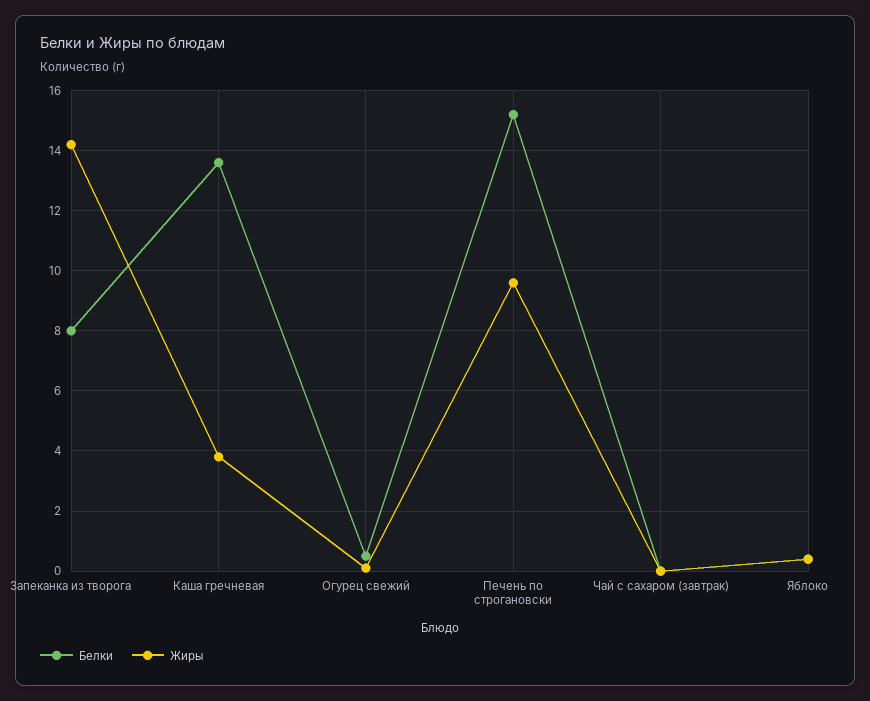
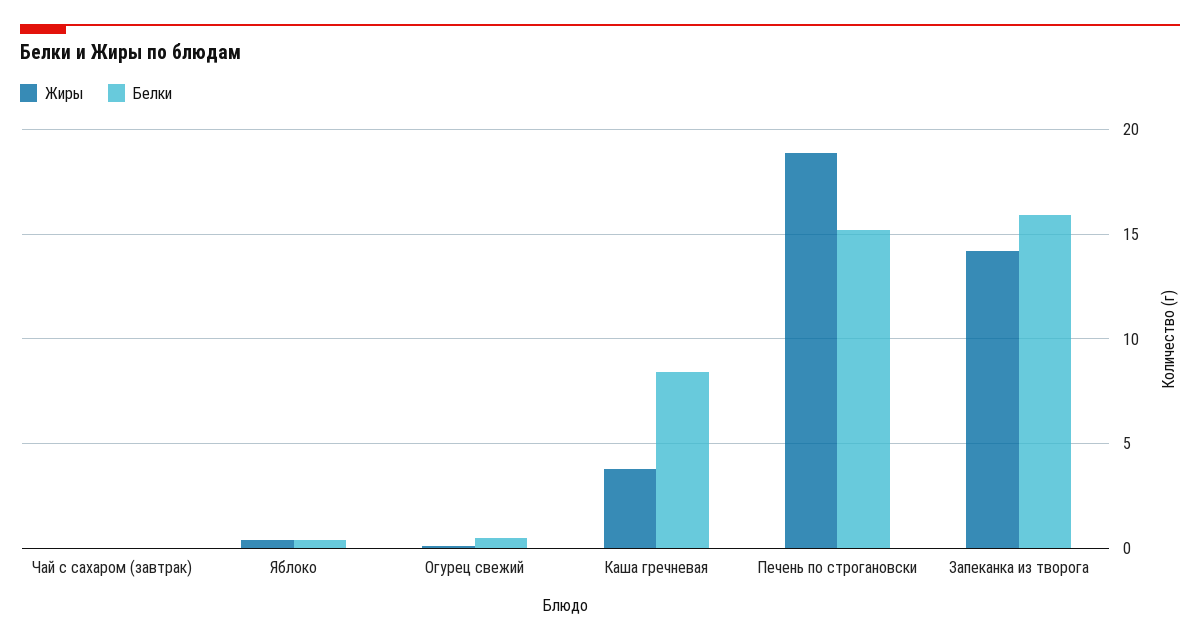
Белки, Запеканка из творога: 8 -> 16
Белки, Каша гречневая: 13.5 -> 8.5
Жиры, Печень по строгановски: 9.5 -> 19

